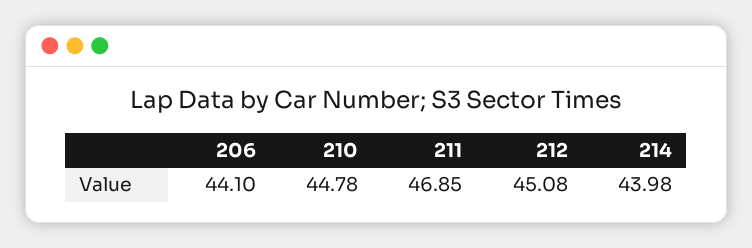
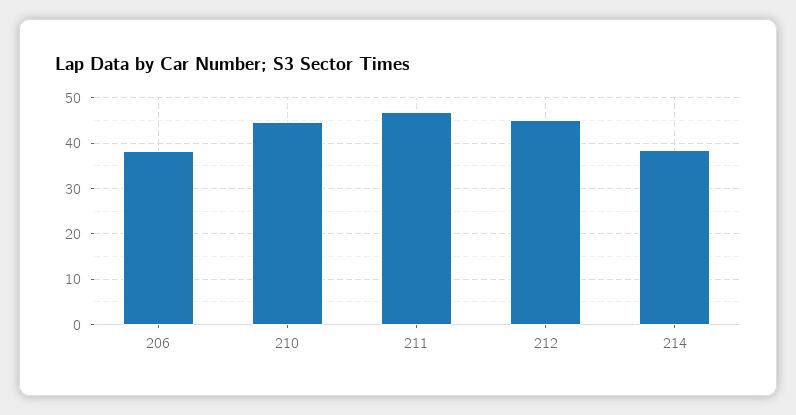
206: 44.1 -> 38
214: 43.98 -> 38

